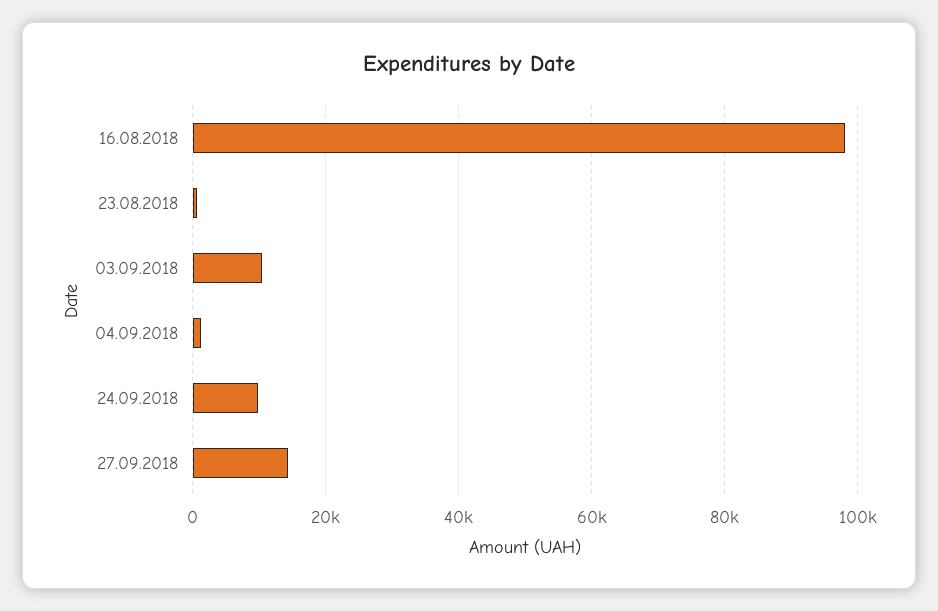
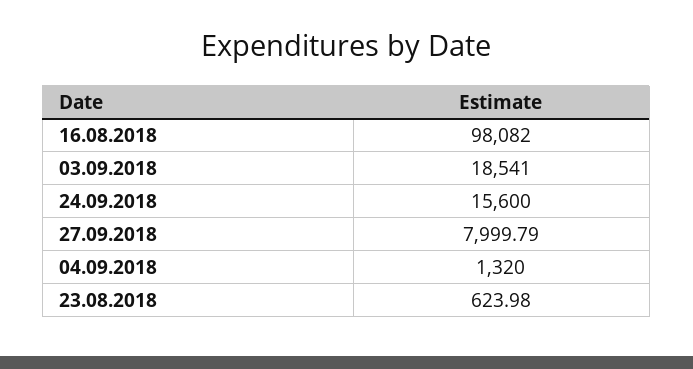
03.09.2018: 10000 -> 18541
24.09.2018: 10000 -> 15600
27.09.2018: 14000 -> 7999.79

